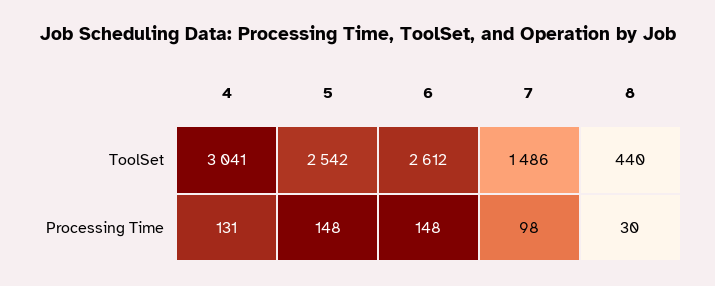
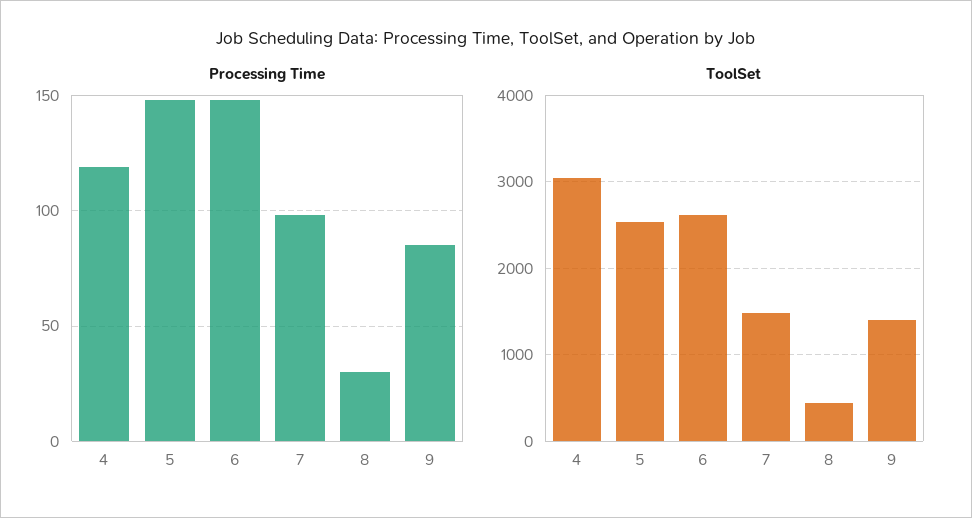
Processing Time, 4: 131 -> 120
Processing Time, 9: none -> 85
ToolSet, 9: none -> 1400

